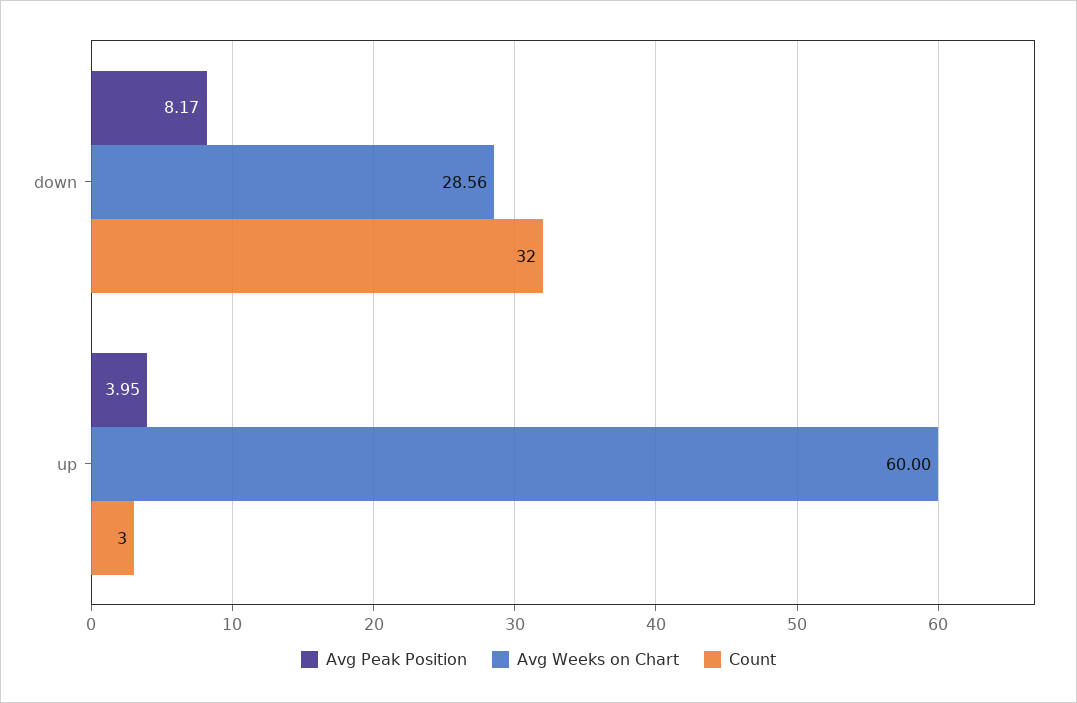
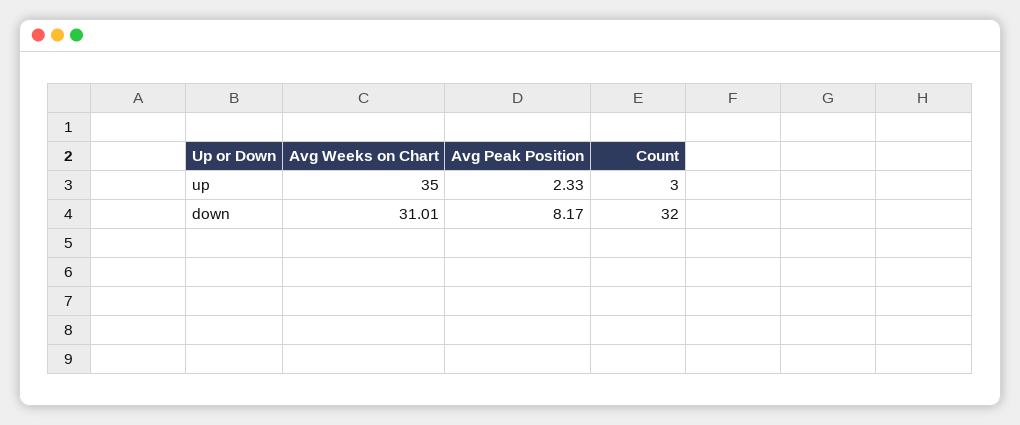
Avg Weeks on Chart, down: 28.56 -> 31.01
Avg Peak Position, up: 3.95 -> 2.33
Avg Weeks on Chart, up: 60 -> 35

